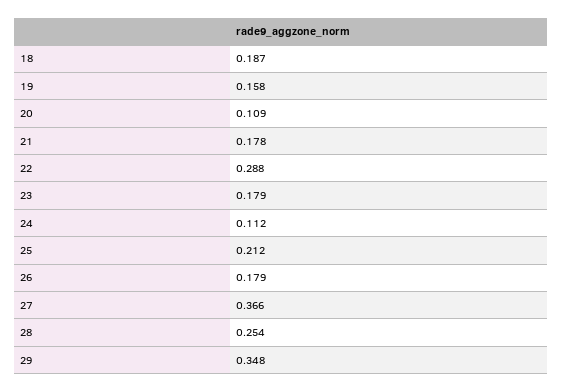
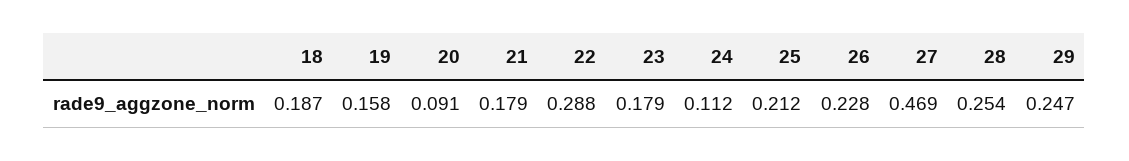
20: 0.109 -> 0.091
21: 0.178 -> 0.179
26: 0.179 -> 0.228
27: 0.366 -> 0.469
29: 0.348 -> 0.247

